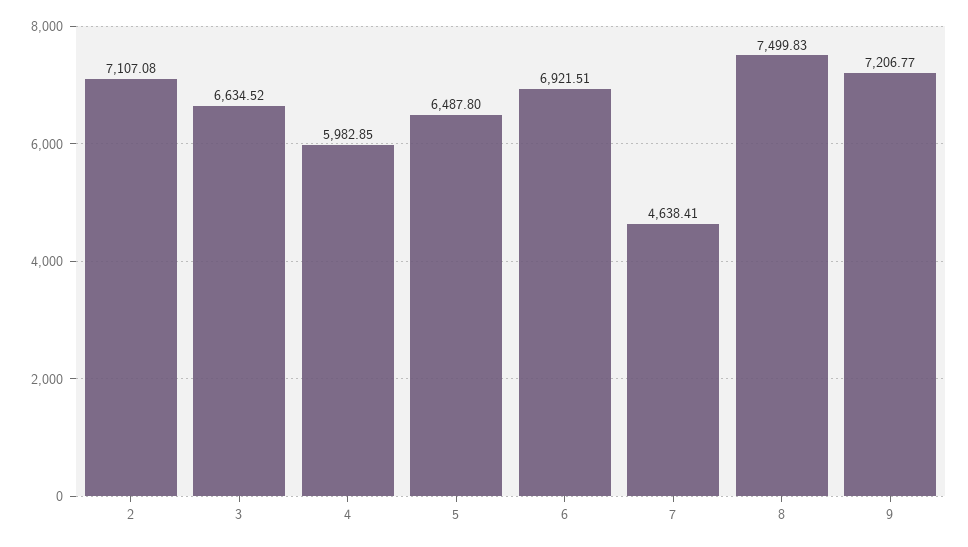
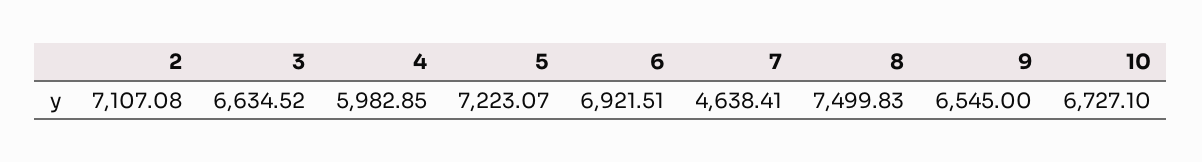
5: 6487.8 -> 7223.07
9: 7206.77 -> 6545
10: none -> 6727.1

